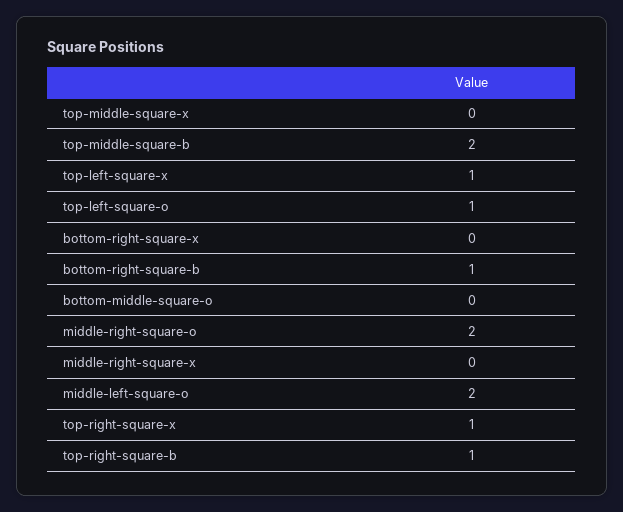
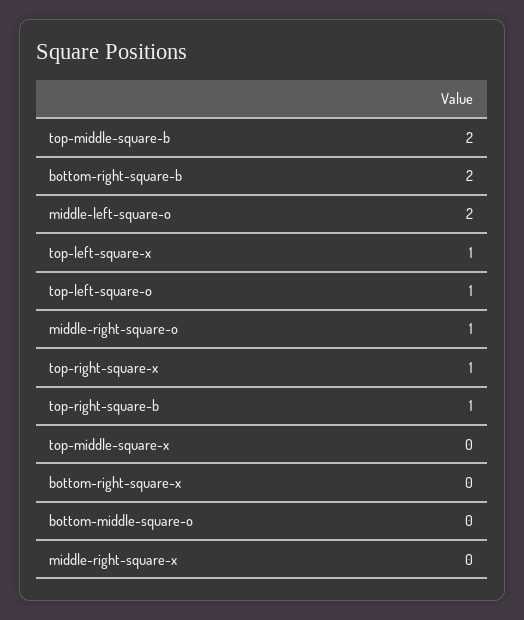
bottom-right-square-b: 1 -> 2
middle-right-square-o: 2 -> 1

